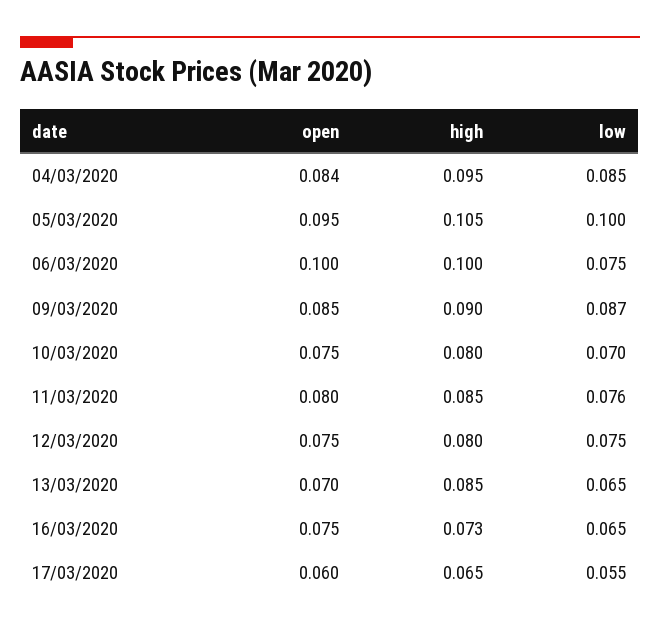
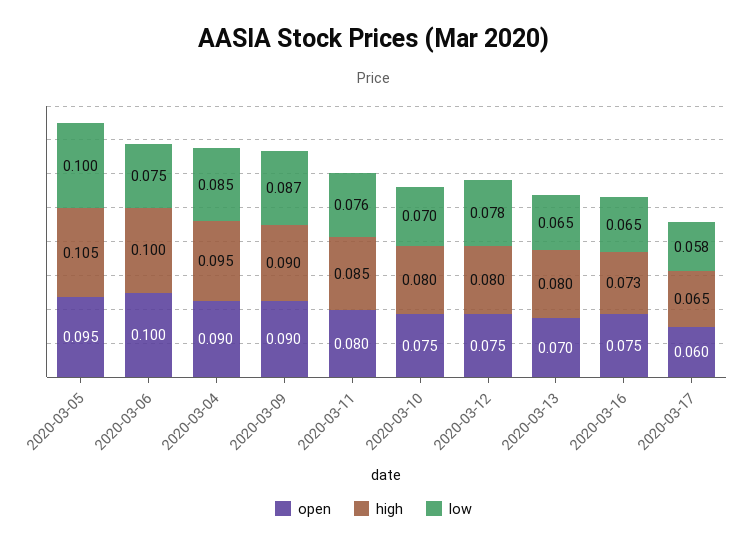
open, 04/03/2020: 0.084 -> 0.09
open, 09/03/2020: 0.085 -> 0.09
low, 12/03/2020: 0.075 -> 0.078
high, 13/03/2020: 0.085 -> 0.08
low, 17/03/2020: 0.055 -> 0.058

